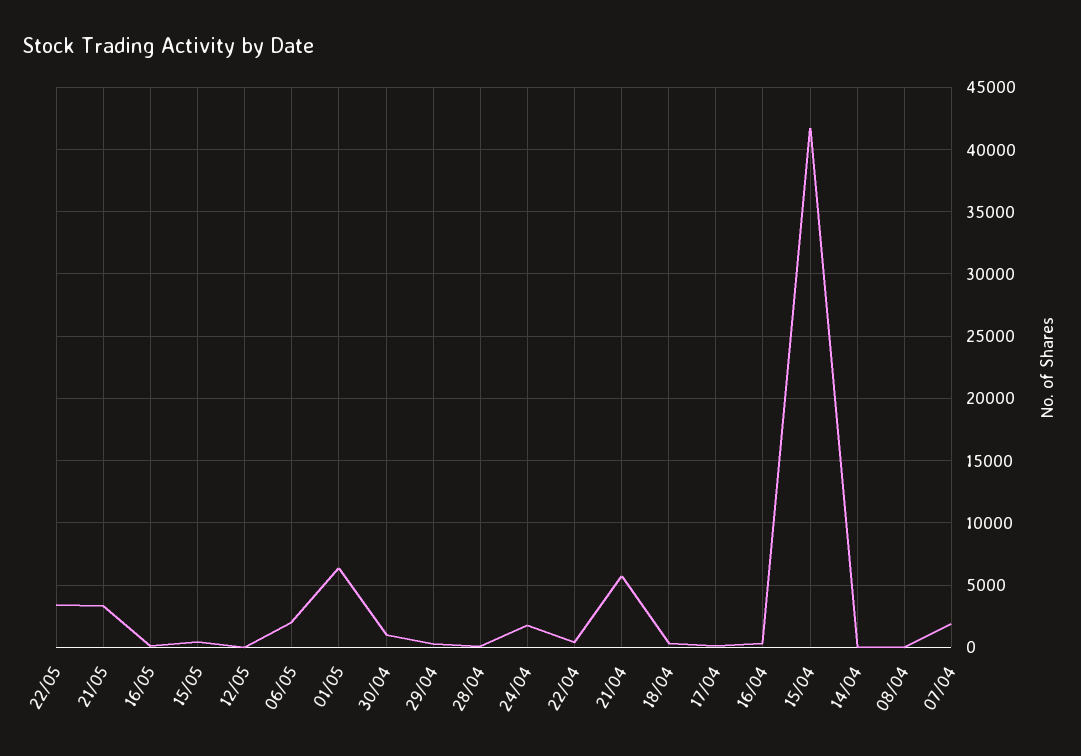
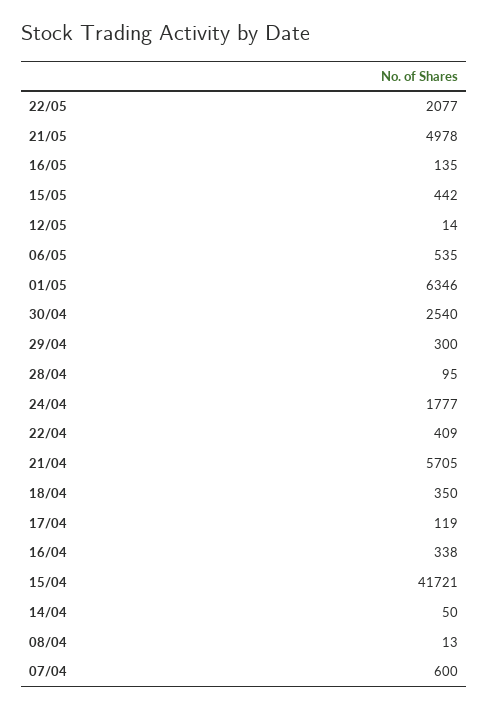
22/05: 3500 -> 2077
21/05: 3500 -> 4978
06/05: 2000 -> 535
30/04: 1000 -> 2540
07/04: 2000 -> 600

